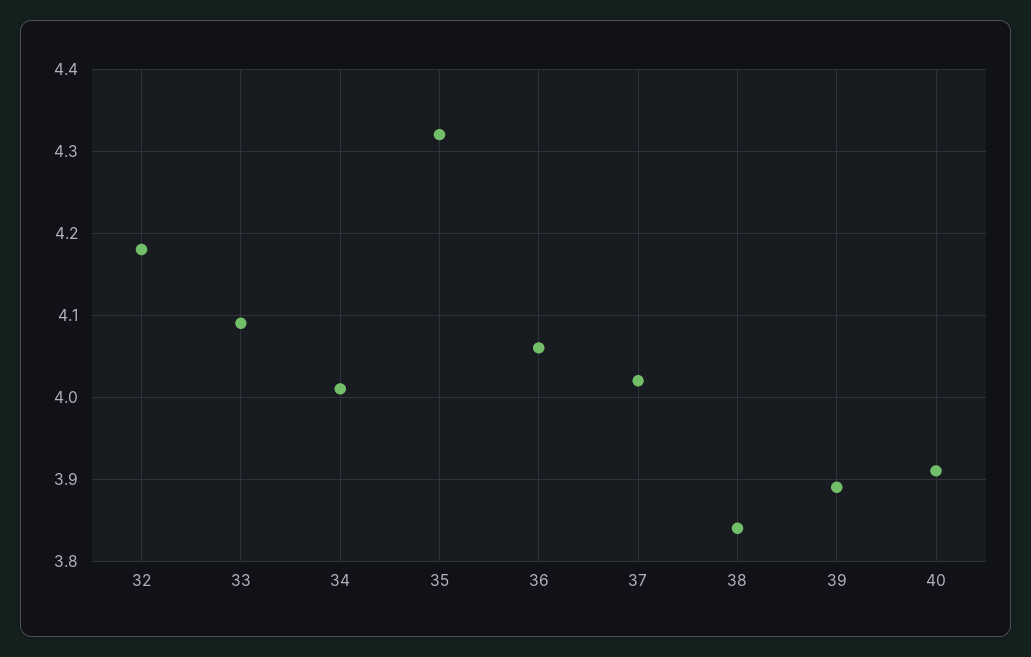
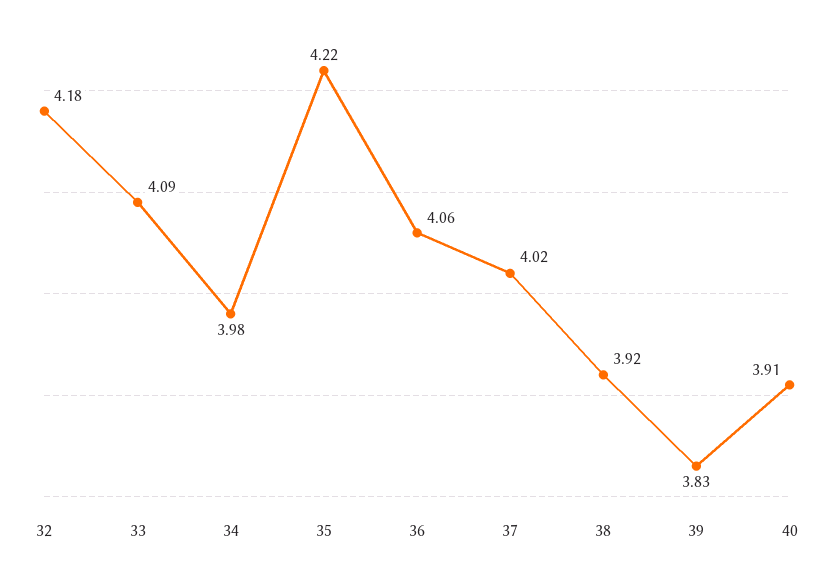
34: 4.01 -> 3.98
35: 4.32 -> 4.22
38: 3.84 -> 3.92
39: 3.89 -> 3.83

